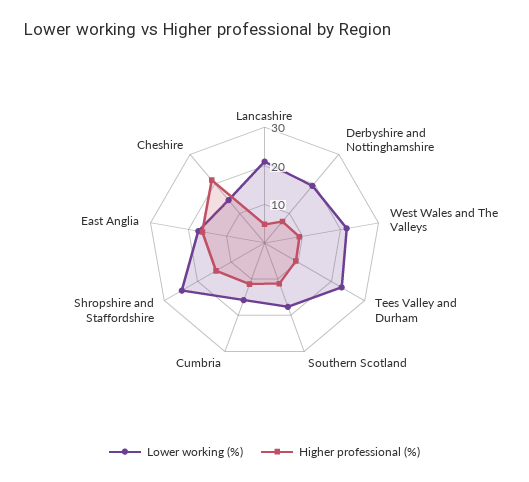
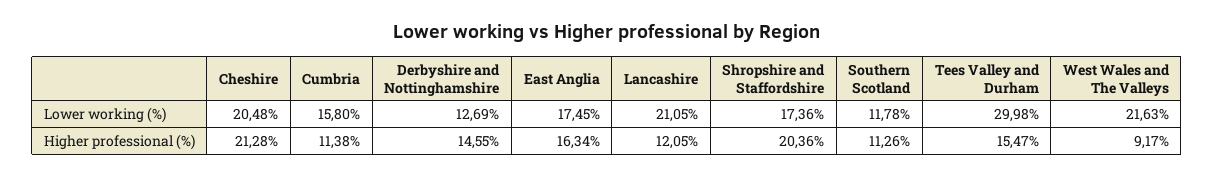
Higher professional (%), Lancashire: 5 -> 12.05
Lower working (%), Derbyshire and Nottinghamshire: 20 -> 12.69
Higher professional (%), Derbyshire and Nottinghamshire: 7.5 -> 14.55
Lower working (%), Tees Valley and Durham: 22.5 -> 29.98
Higher professional (%), Tees Valley and Durham: 10 -> 15.47
Lower working (%), Southern Scotland: 17.5 -> 11.78
Lower working (%), Shropshire and Staffordshire: 25 -> 17.36
Higher professional (%), Shropshire and Staffordshire: 15 -> 20.36
Lower working (%), Cheshire: 15 -> 20.48

